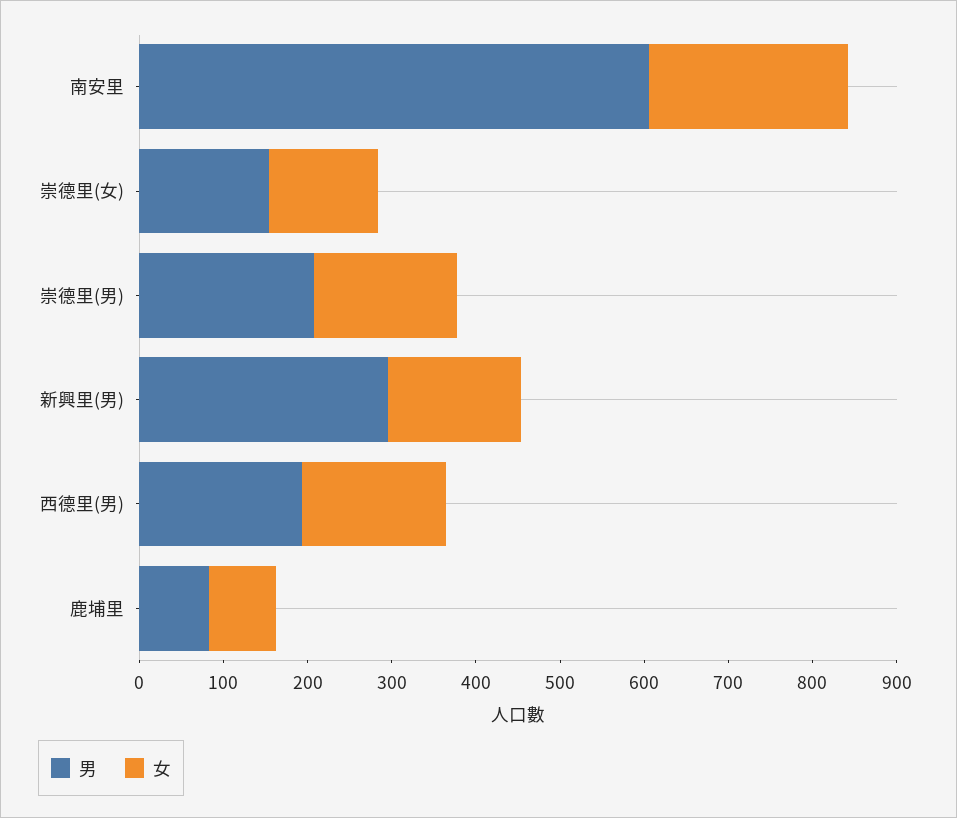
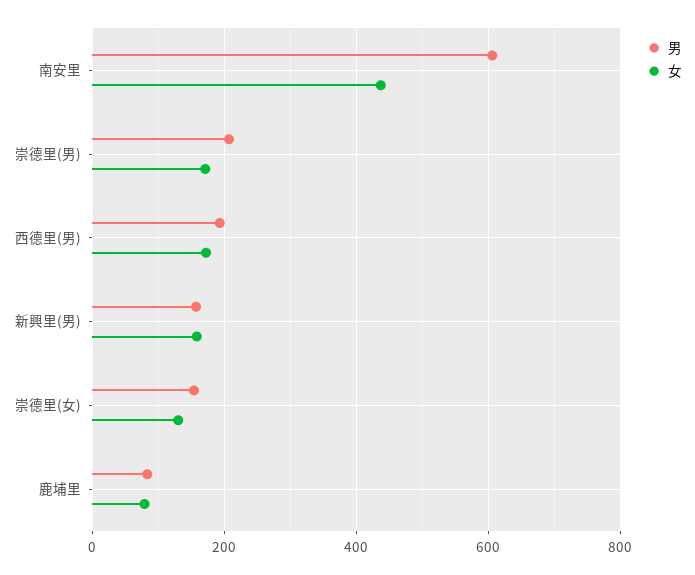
女, 南安里: 240 -> 440
男, 新興里(男): 300 -> 160

